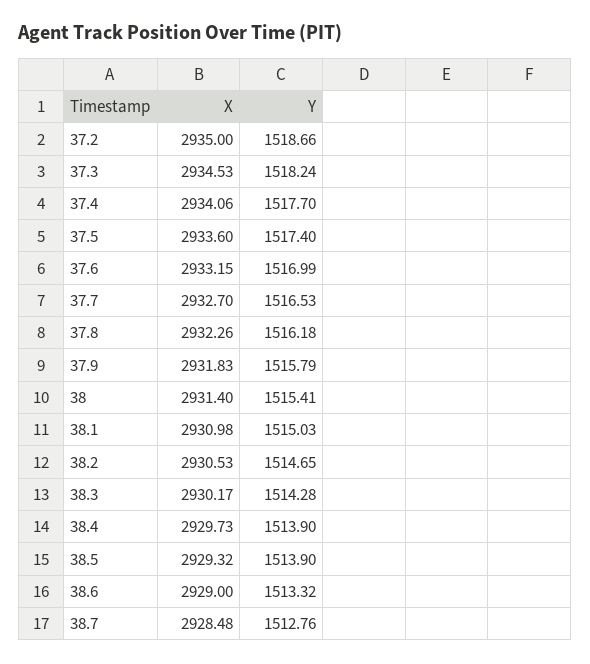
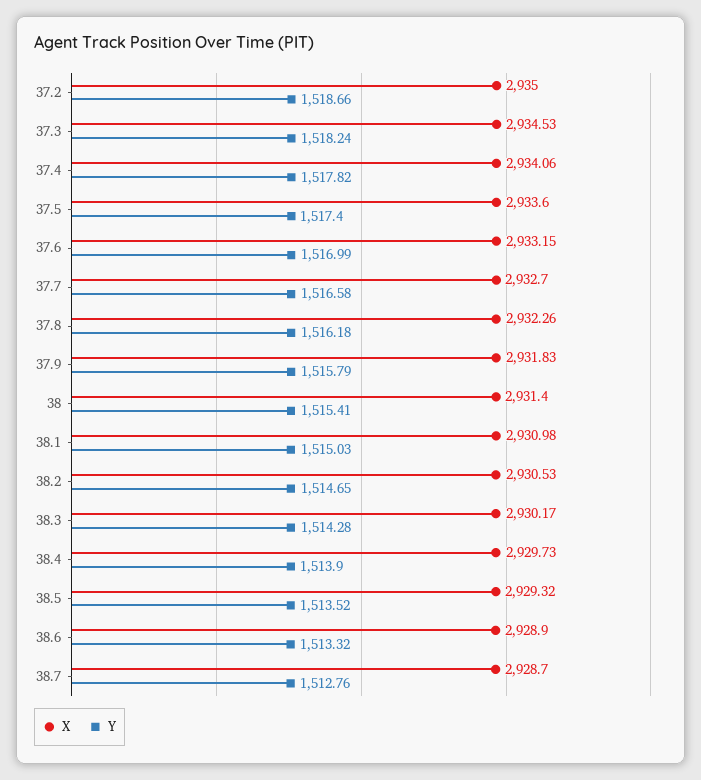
Y, 37.4: 1517.7 -> 1517.82
Y, 37.7: 1516.53 -> 1516.58
Y, 38.5: 1513.9 -> 1513.52
X, 38.6: 2929 -> 2928.9
X, 38.7: 2928.48 -> 2928.7

